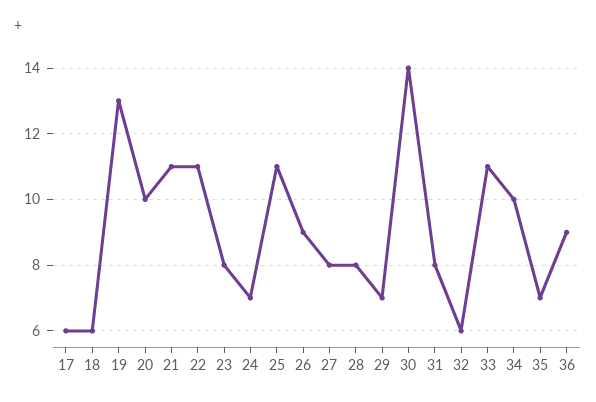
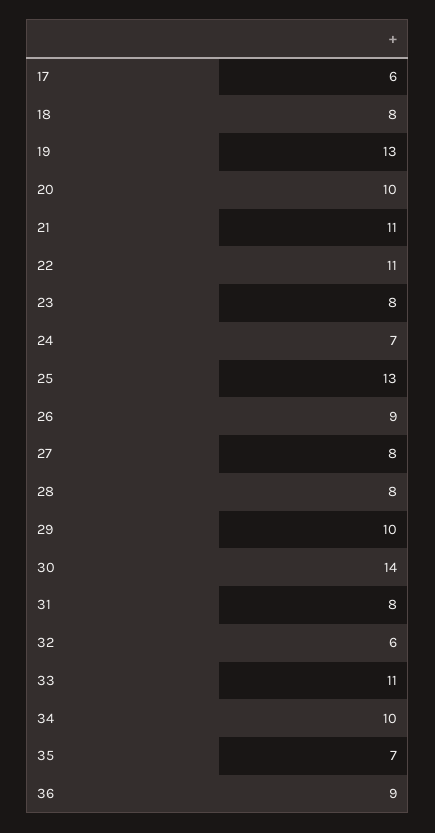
18: 6 -> 8
25: 11 -> 13
29: 7 -> 10

